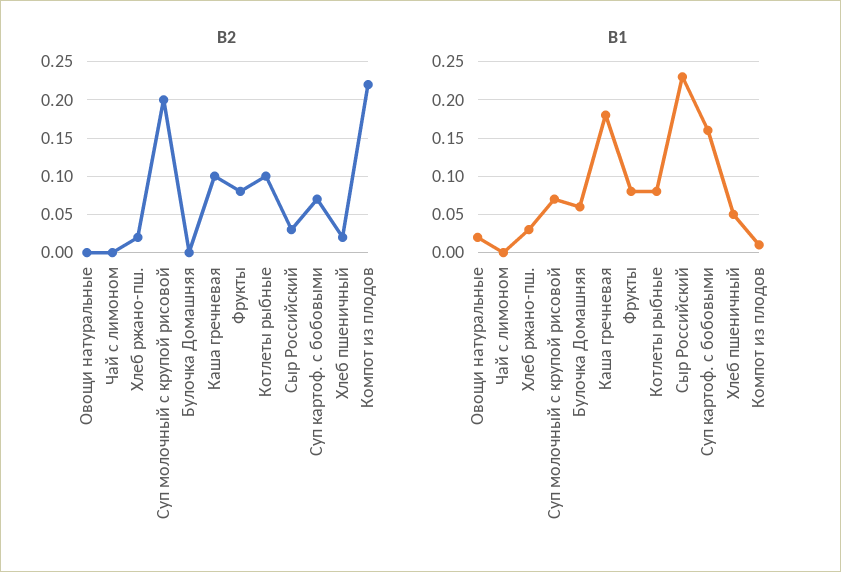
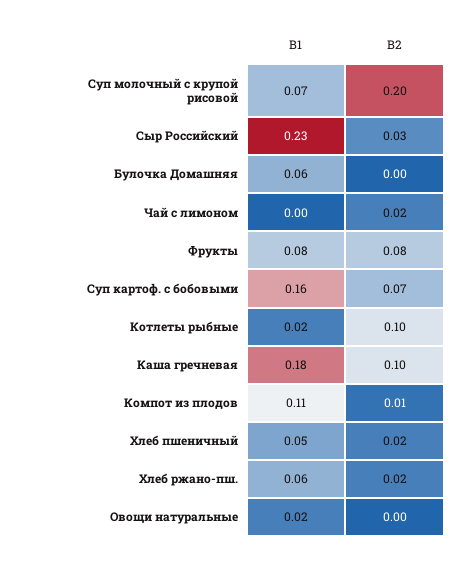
В2, Чай с лимоном: 0 -> 0.02
В2, Компот из плодов: 0.22 -> 0.01
В1, Хлеб ржано-пш.: 0.03 -> 0.06
В1, Котлеты рыбные: 0.08 -> 0.02
В1, Компот из плодов: 0.01 -> 0.11

